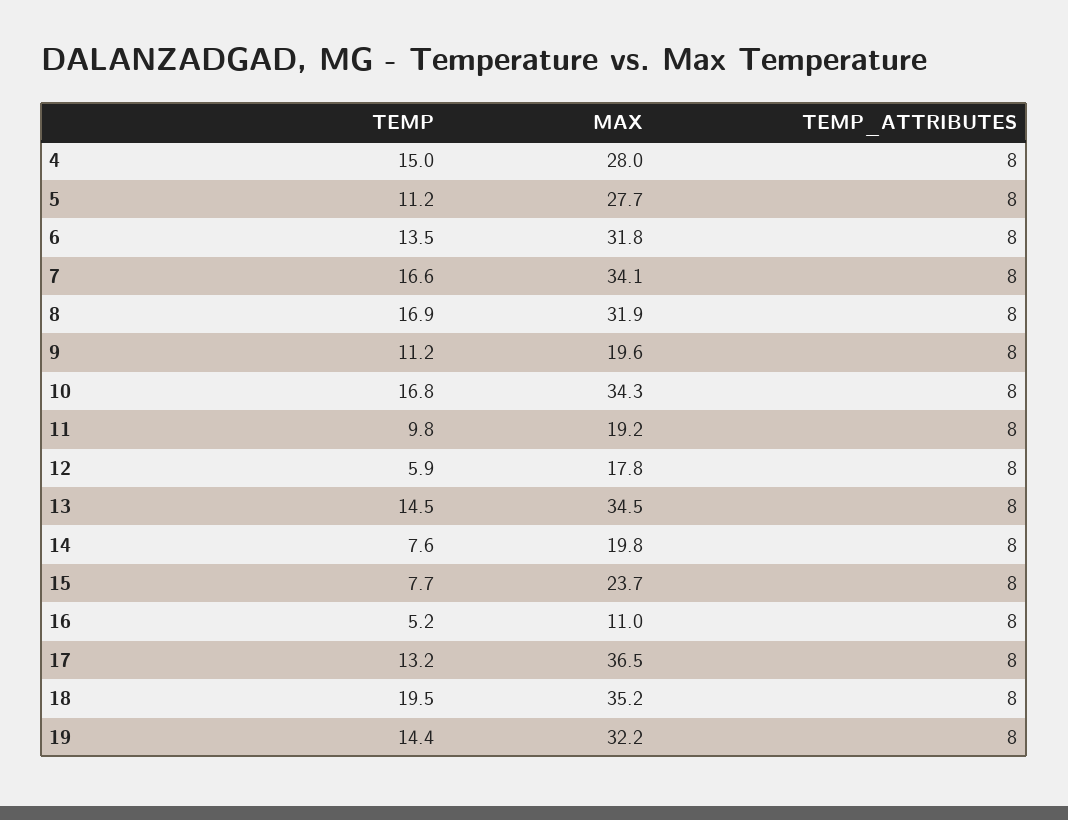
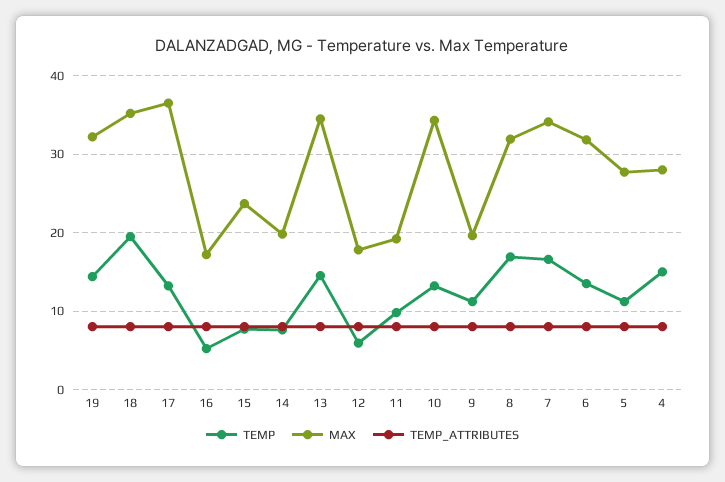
TEMP, 10: 16.8 -> 13
MAX, 16: 11 -> 17

